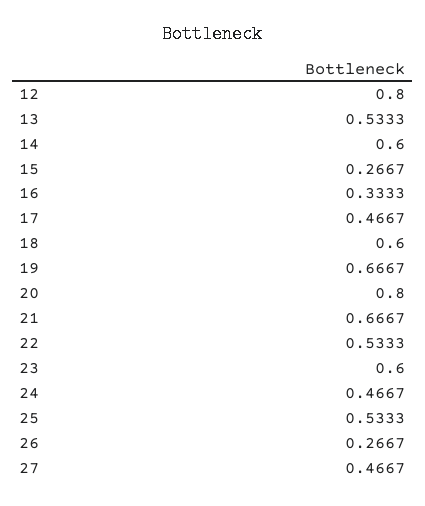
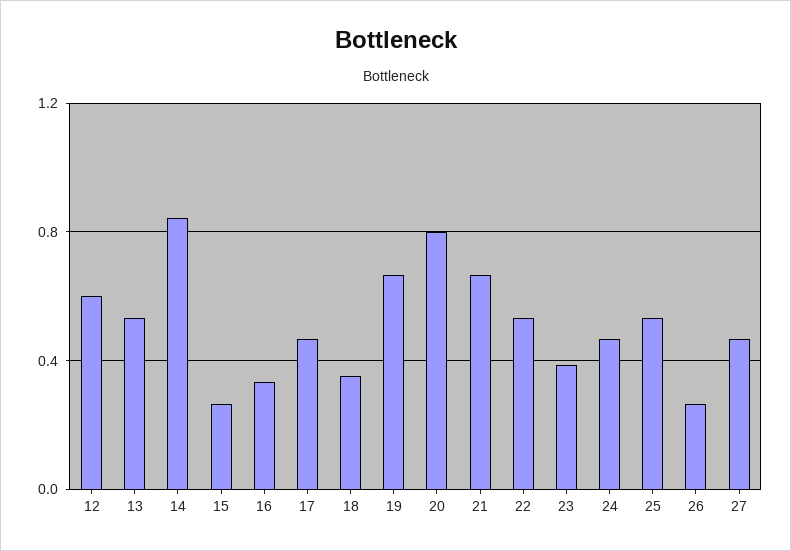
12: 0.8 -> 0.6
14: 0.6 -> 0.85
18: 0.6 -> 0.35
23: 0.6 -> 0.4

